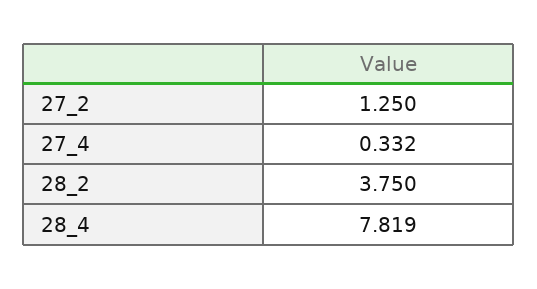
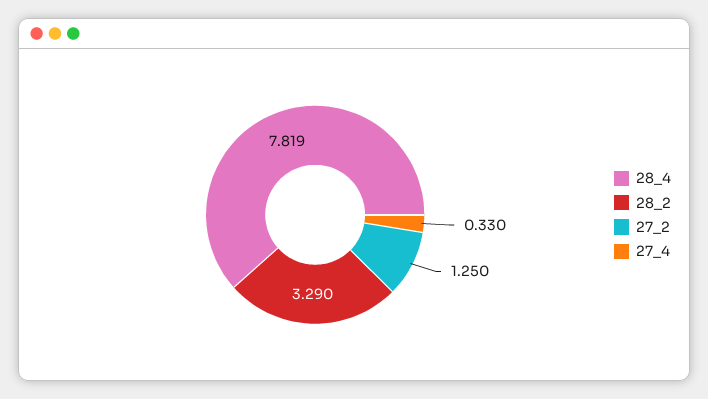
27_4: 0.332 -> 0.33
28_2: 3.75 -> 3.29

